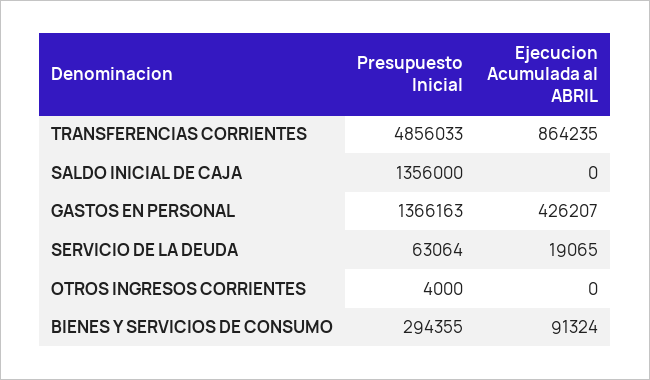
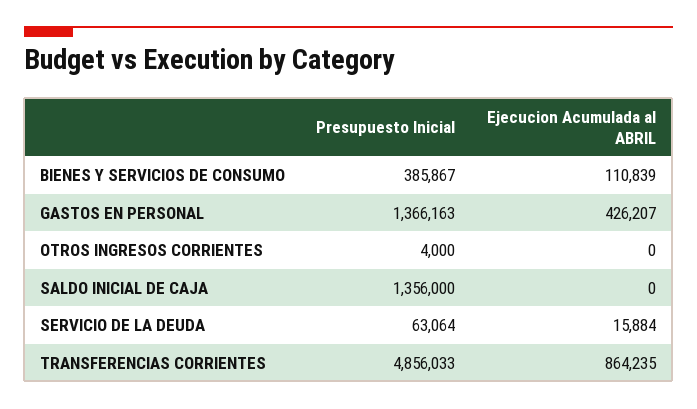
Ejecucion Acumulada al ABRIL, SERVICIO DE LA DEUDA: 19065 -> 15884
Presupuesto Inicial, BIENES Y SERVICIOS DE CONSUMO: 294355 -> 385867
Ejecucion Acumulada al ABRIL, BIENES Y SERVICIOS DE CONSUMO: 91324 -> 110839

